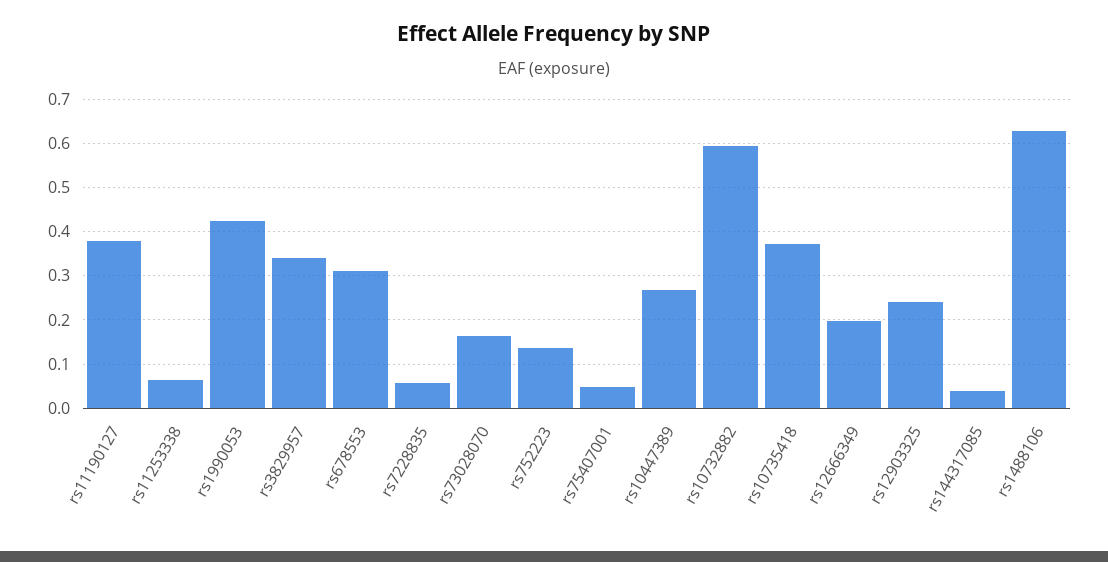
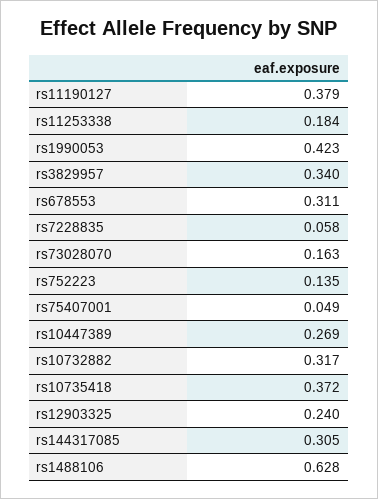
rs11253338: 0.06 -> 0.184
rs10732882: 0.6 -> 0.317
rs12666349: 0.2 -> none
rs144317085: 0.04 -> 0.305

